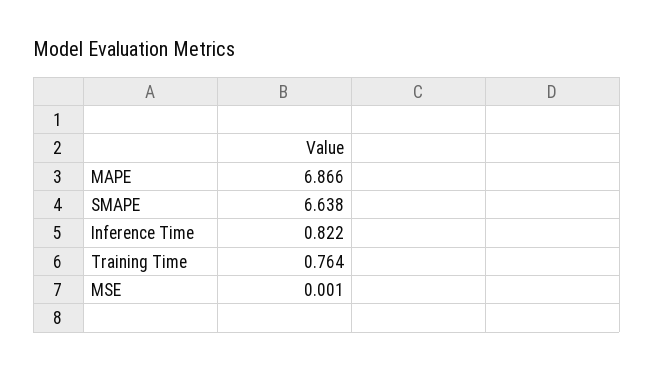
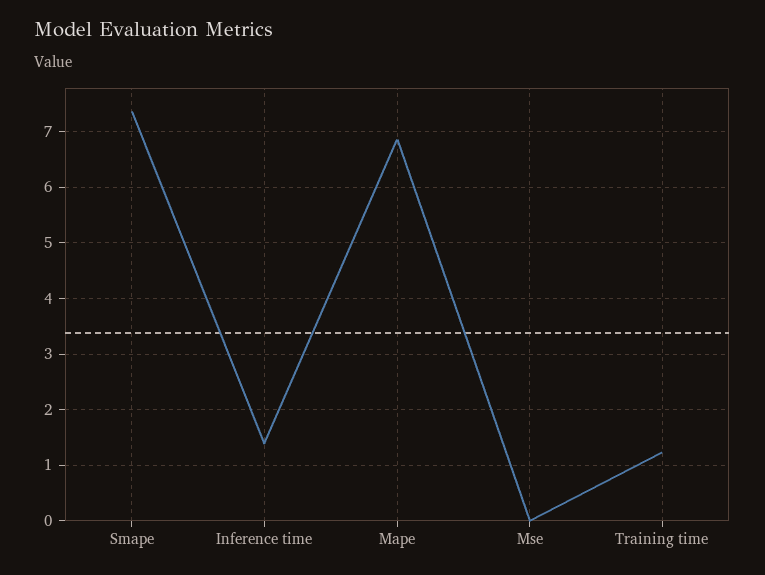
SMAPE: 6.638 -> 7.4
Inference Time: 0.822 -> 1.4
Training Time: 0.764 -> 1.2

